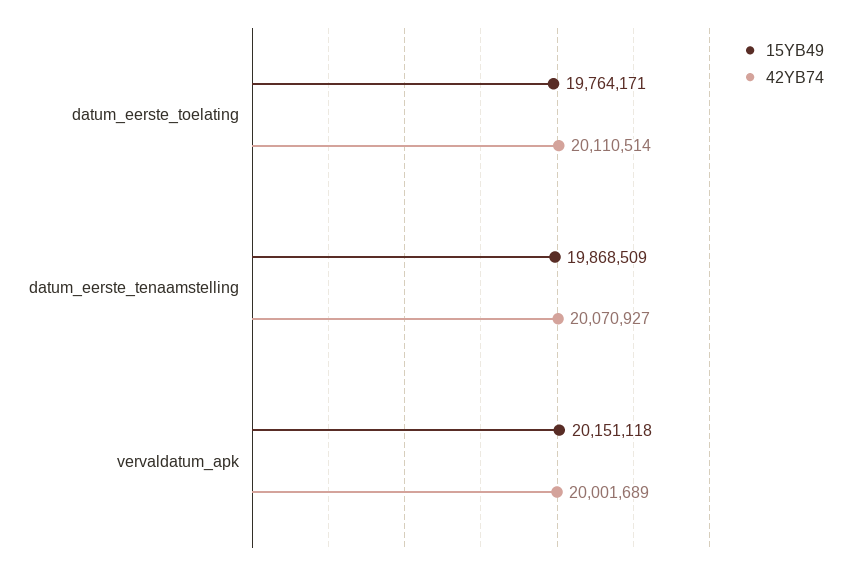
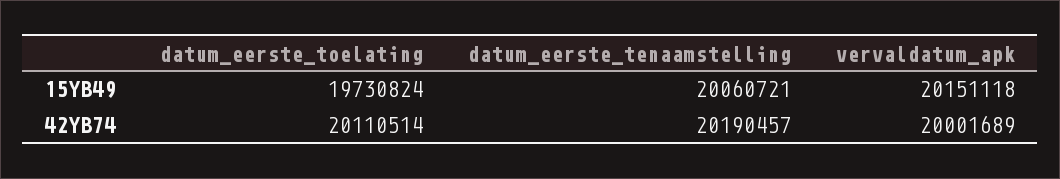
15YB49, datum_eerste_toelating: 19764171 -> 19730824
15YB49, datum_eerste_tenaamstelling: 19868509 -> 20060721
42YB74, datum_eerste_tenaamstelling: 20070927 -> 20190457

